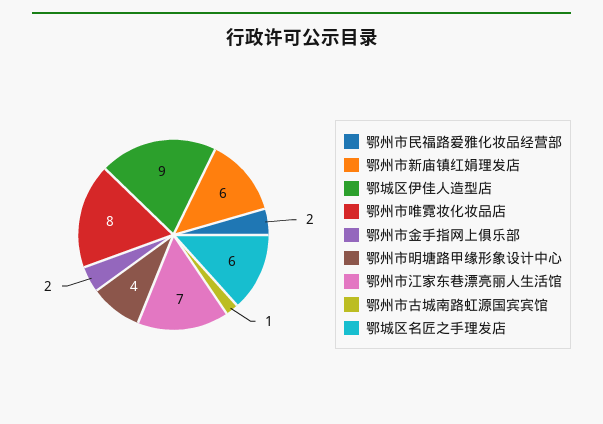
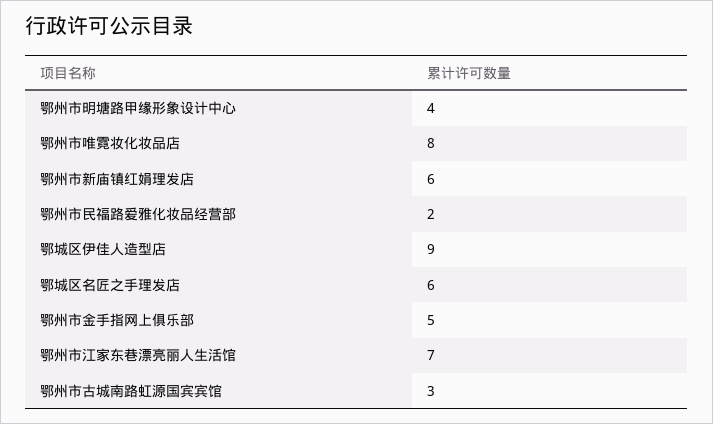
鄂州市金手指网上俱乐部: 2 -> 5
鄂州市古城南路虹源国宾宾馆: 1 -> 3

